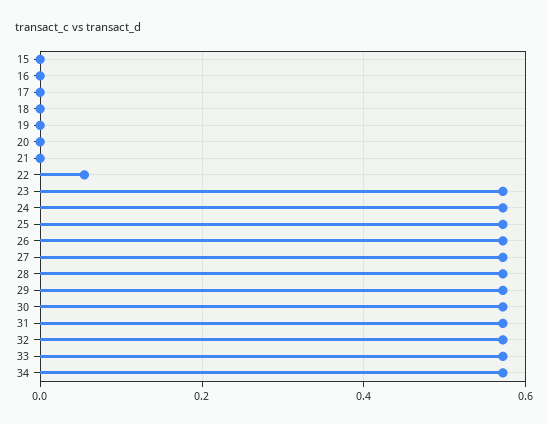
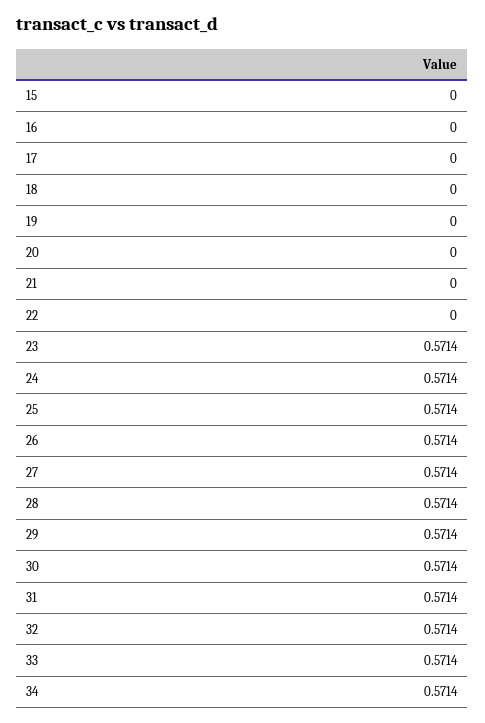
22: 0.06 -> 0

